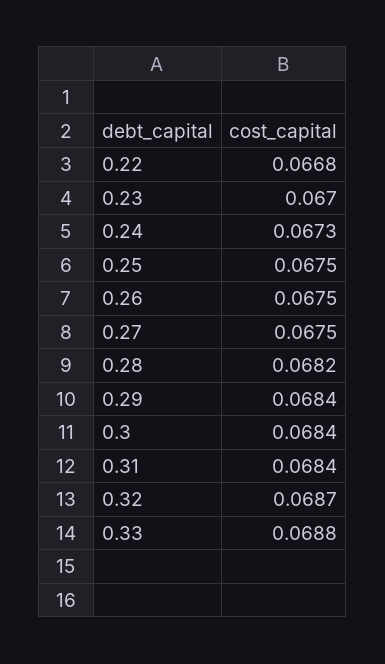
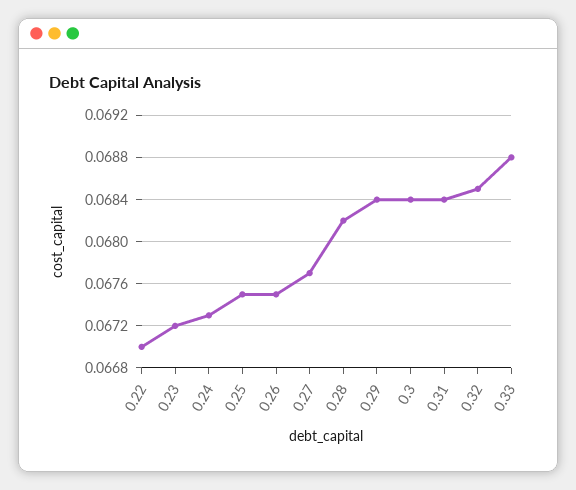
0.22: 0.0668 -> 0.067
0.23: 0.067 -> 0.0672
0.27: 0.0675 -> 0.0677
0.32: 0.0687 -> 0.0685

